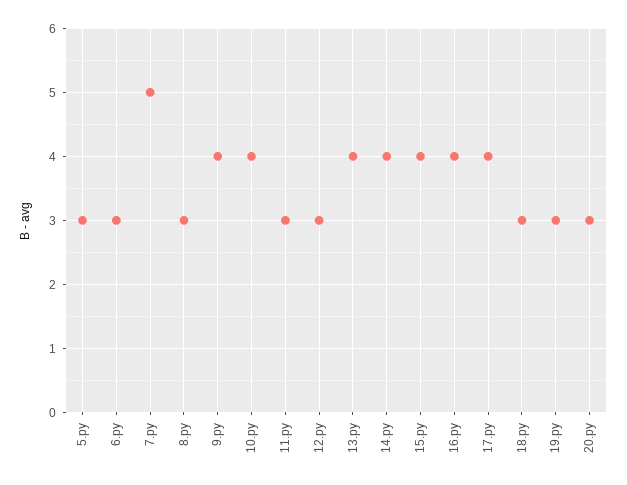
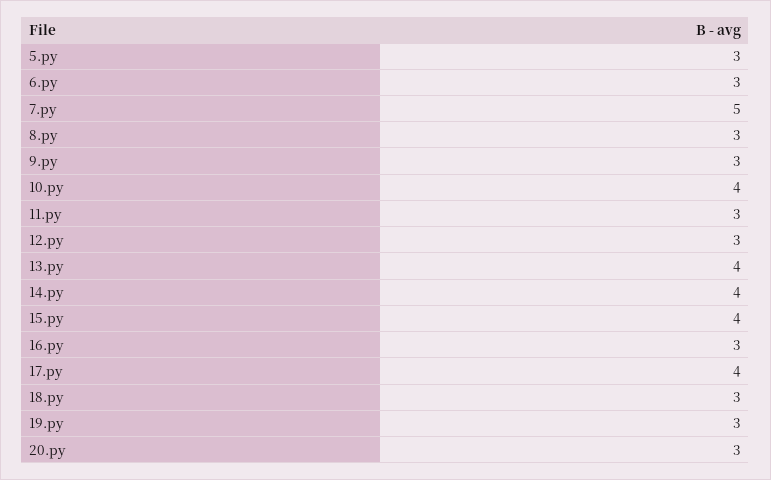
9.py: 4 -> 3
16.py: 4 -> 3

